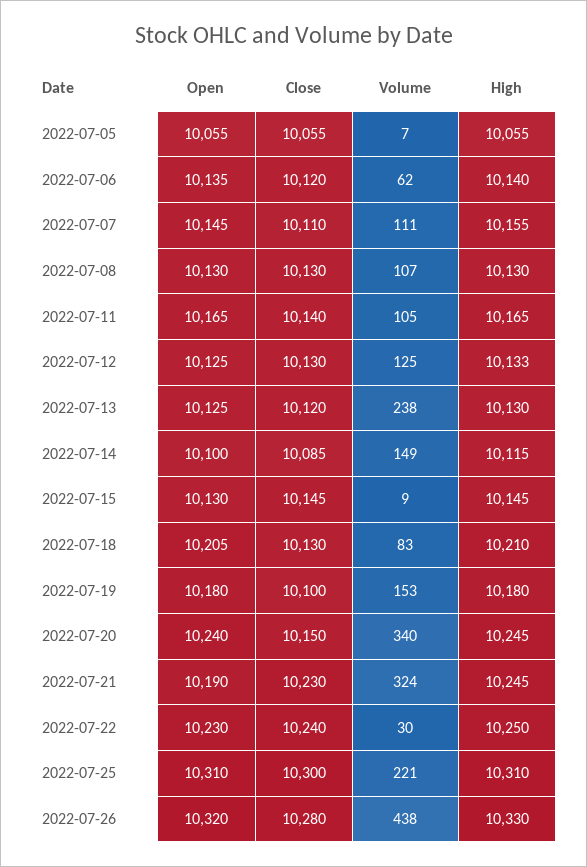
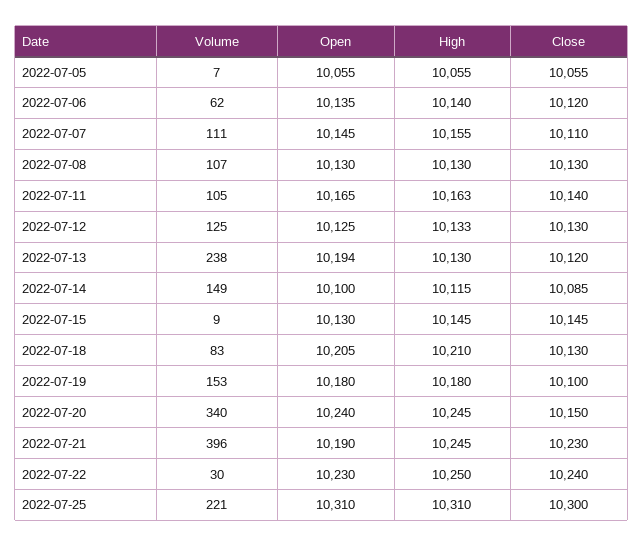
High, 2022-07-11: 10165 -> 10163
Open, 2022-07-13: 10125 -> 10194
Volume, 2022-07-21: 324 -> 396
Open, 2022-07-26: 10320 -> none
Close, 2022-07-26: 10280 -> none
Volume, 2022-07-26: 438 -> none
High, 2022-07-26: 10330 -> none

